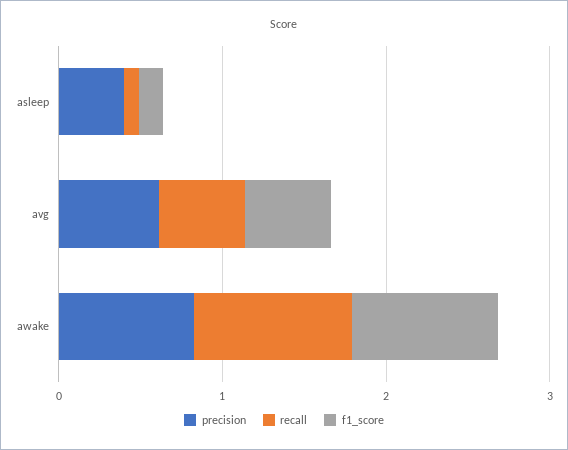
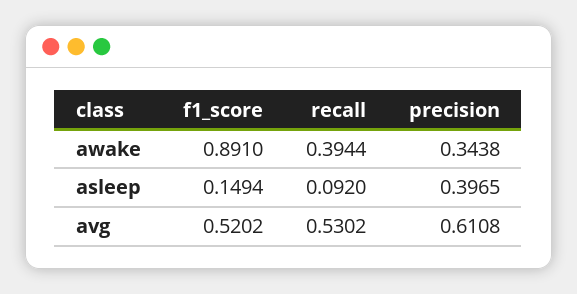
precision, awake: 0.8 -> 0.3438
recall, awake: 1 -> 0.3944

